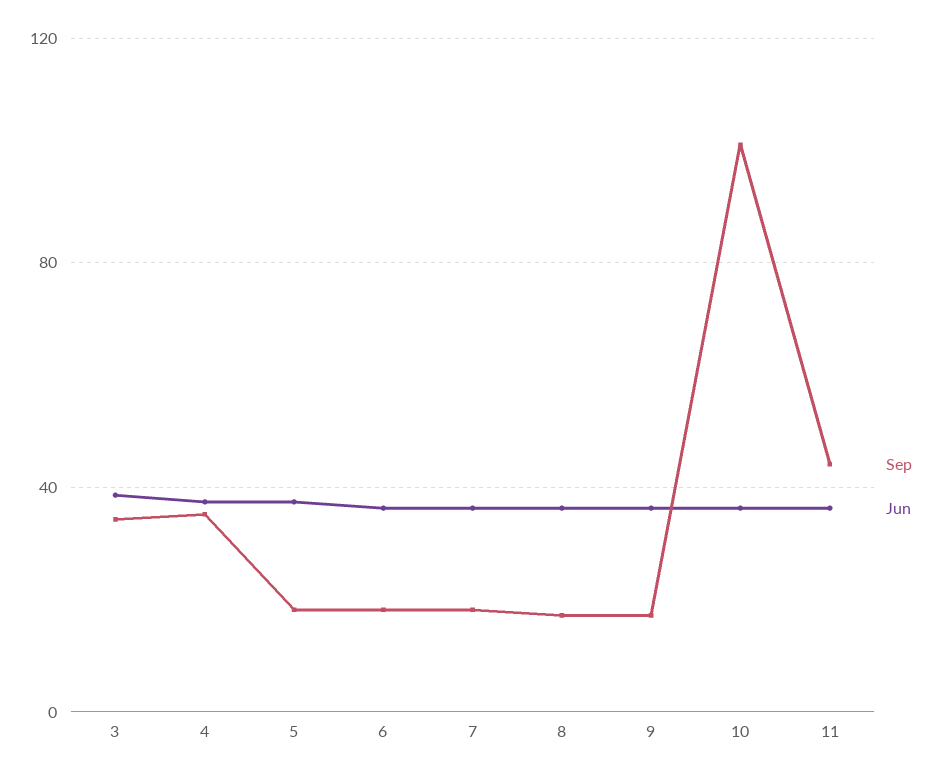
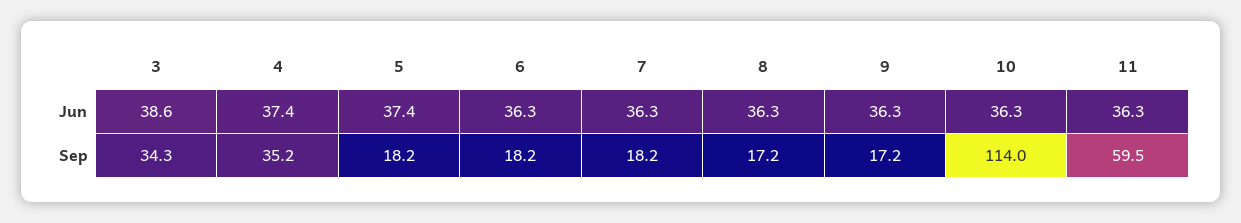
Sep, 10: 100 -> 114
Sep, 11: 45 -> 59.5

